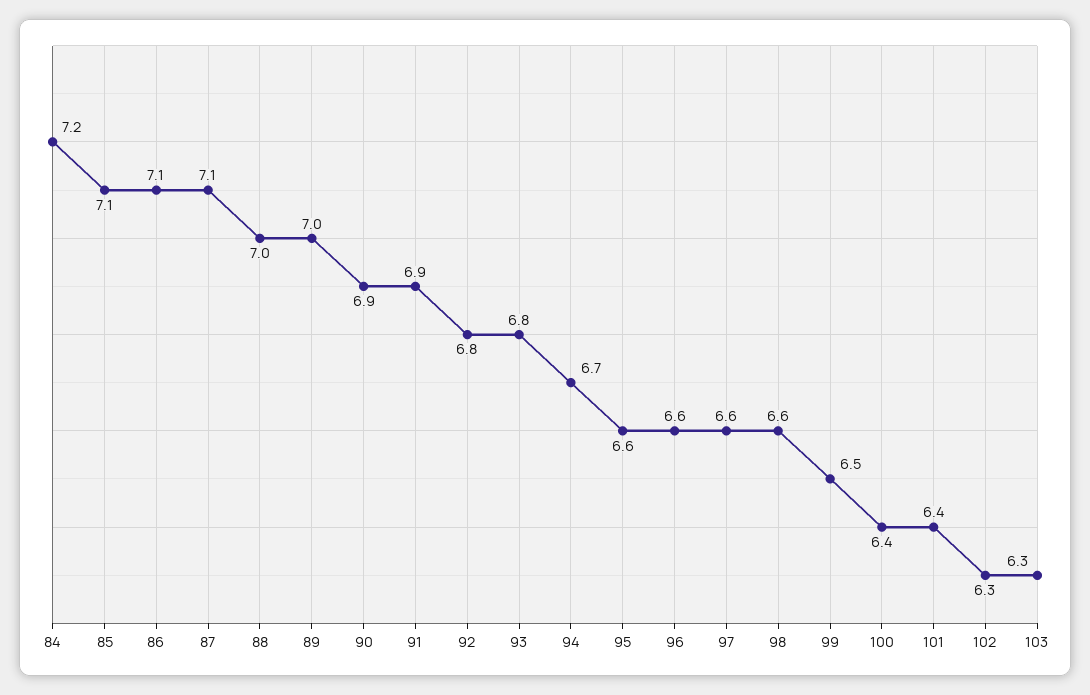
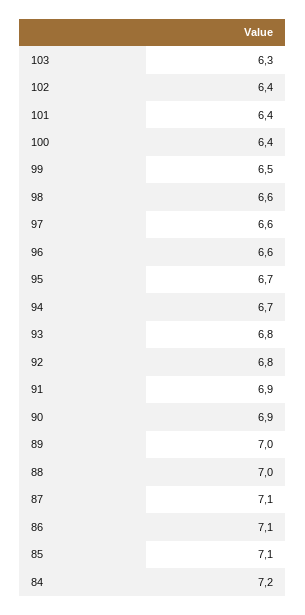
95: 6.6 -> 6.7
102: 6.3 -> 6.4

